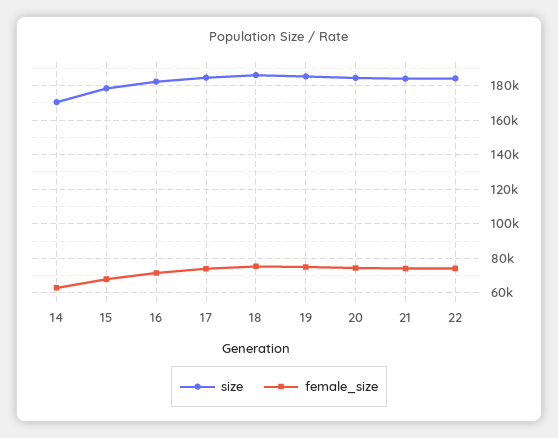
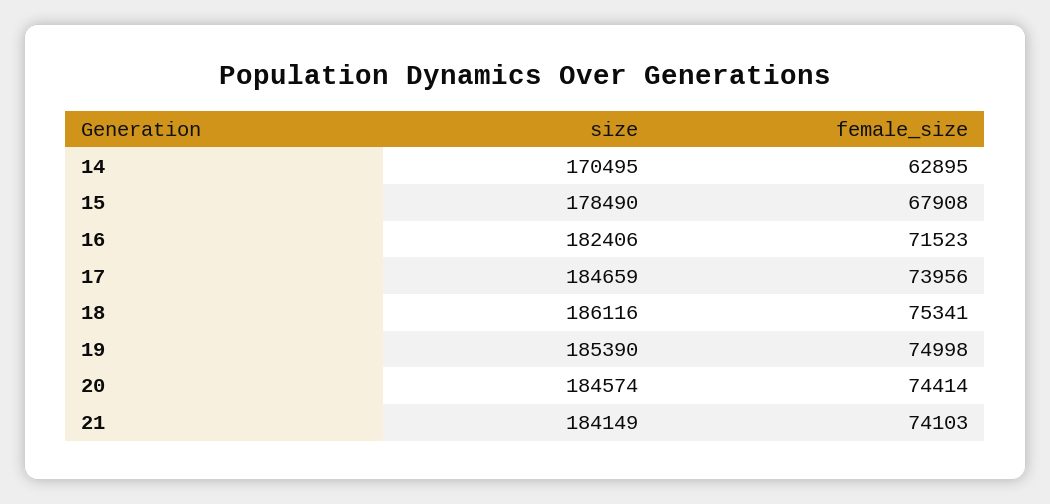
size, 22: 185000 -> none
female_size, 22: 75000 -> none

